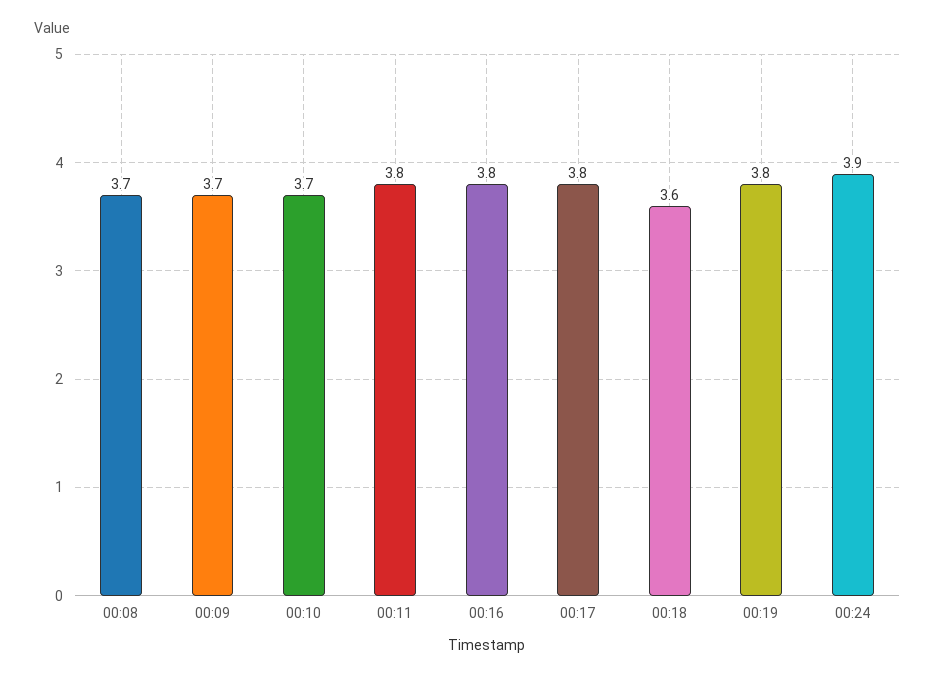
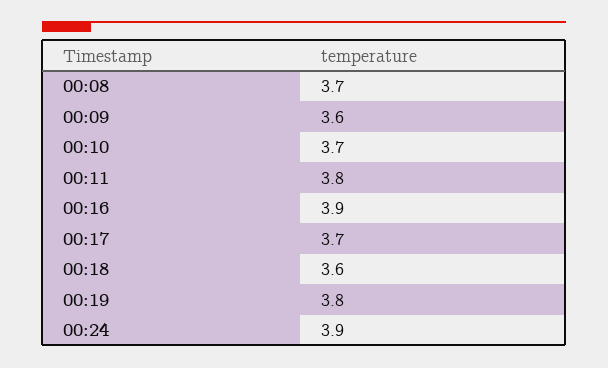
00:09: 3.7 -> 3.6
00:16: 3.8 -> 3.9
00:17: 3.8 -> 3.7

